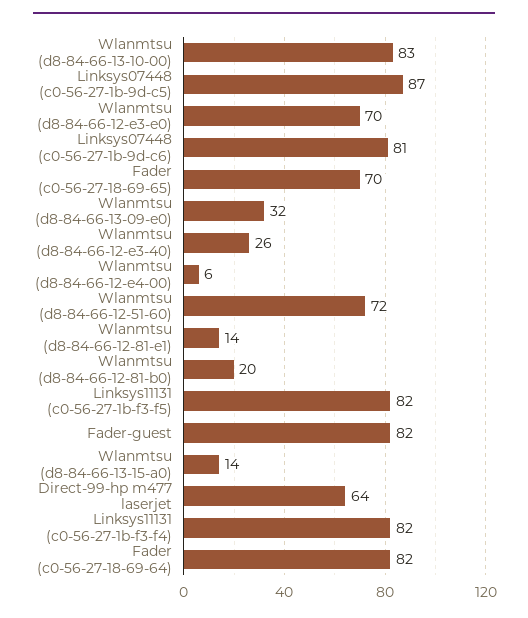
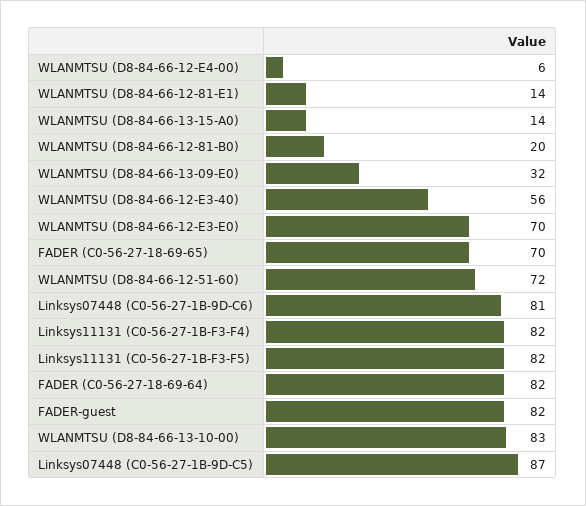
Wlanmtsu (d8-84-66-12-e3-40): 26 -> 56
Direct-99-hp m477 laserjet: 64 -> none

